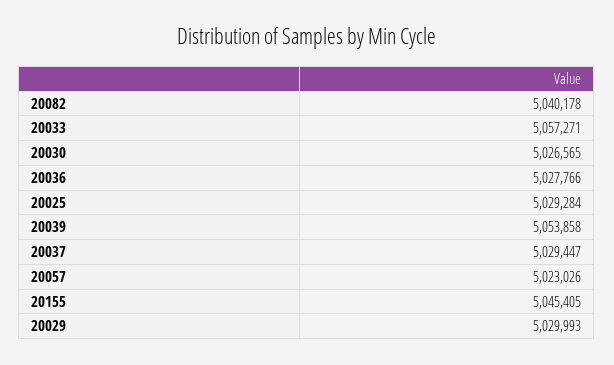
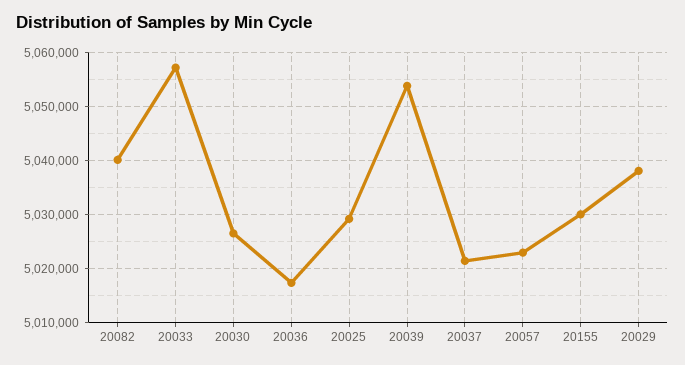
20036: 5027766 -> 5018000
20037: 5029447 -> 5022000
20155: 5045405 -> 5030000
20029: 5029993 -> 5038000

